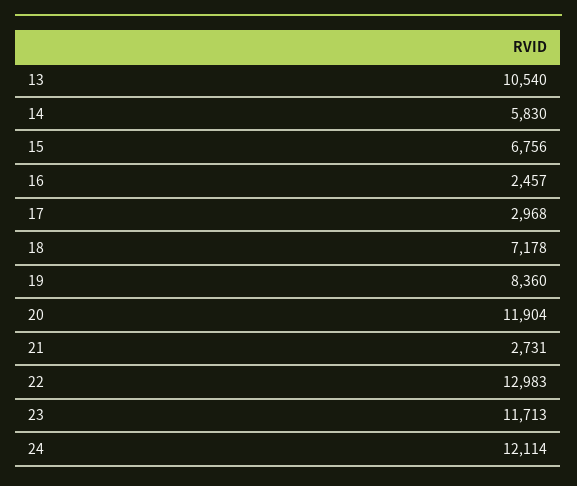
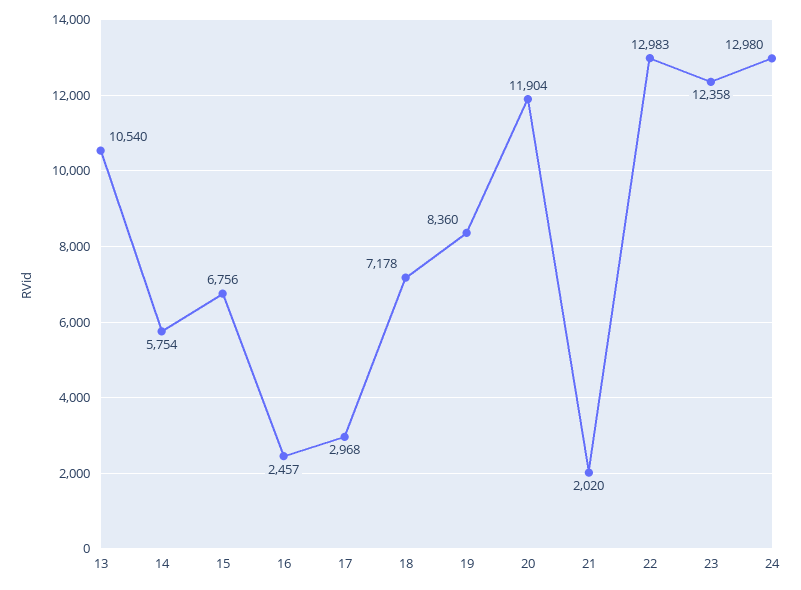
14: 5830 -> 5754
21: 2731 -> 2020
23: 11713 -> 12358
24: 12114 -> 12980

